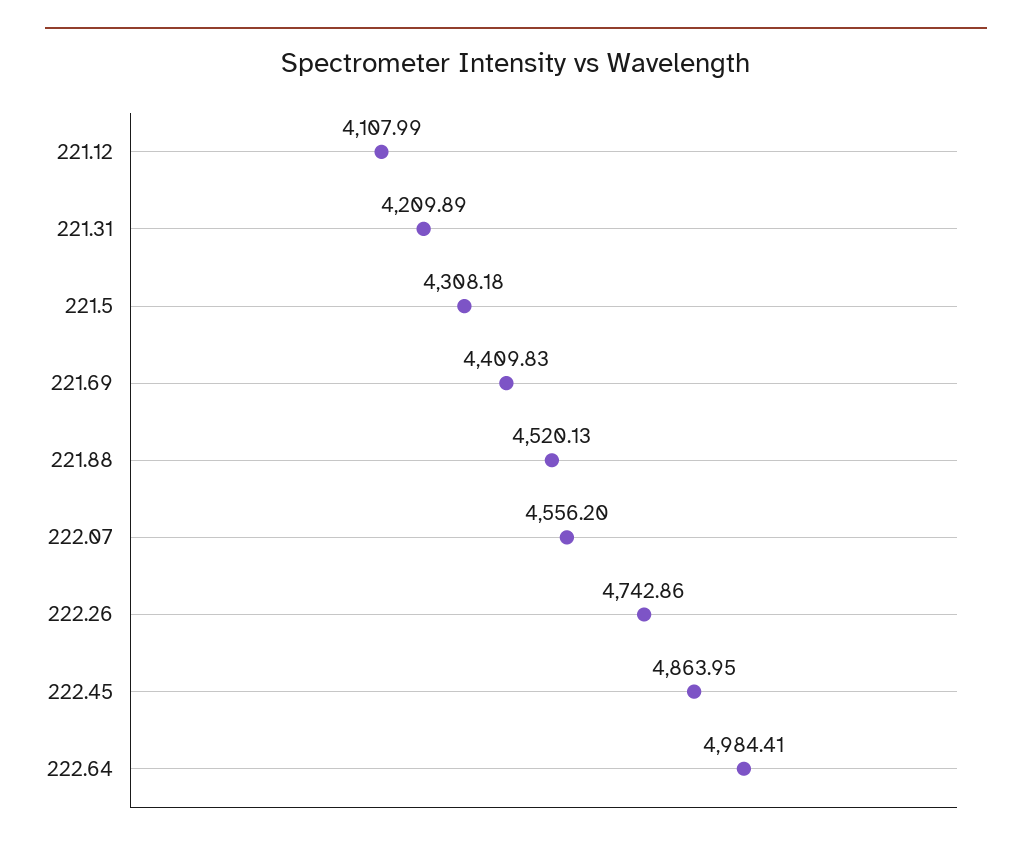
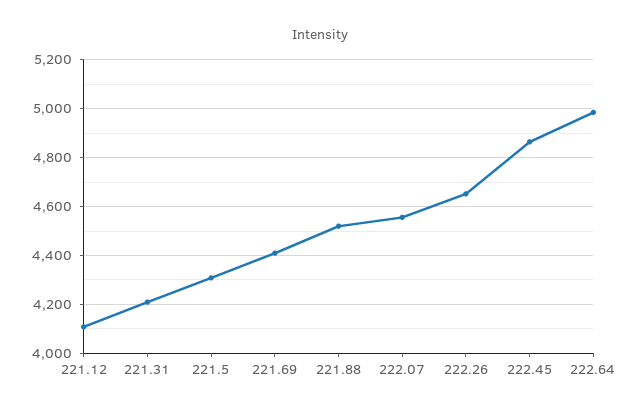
222.26: 4742.86 -> 4650

